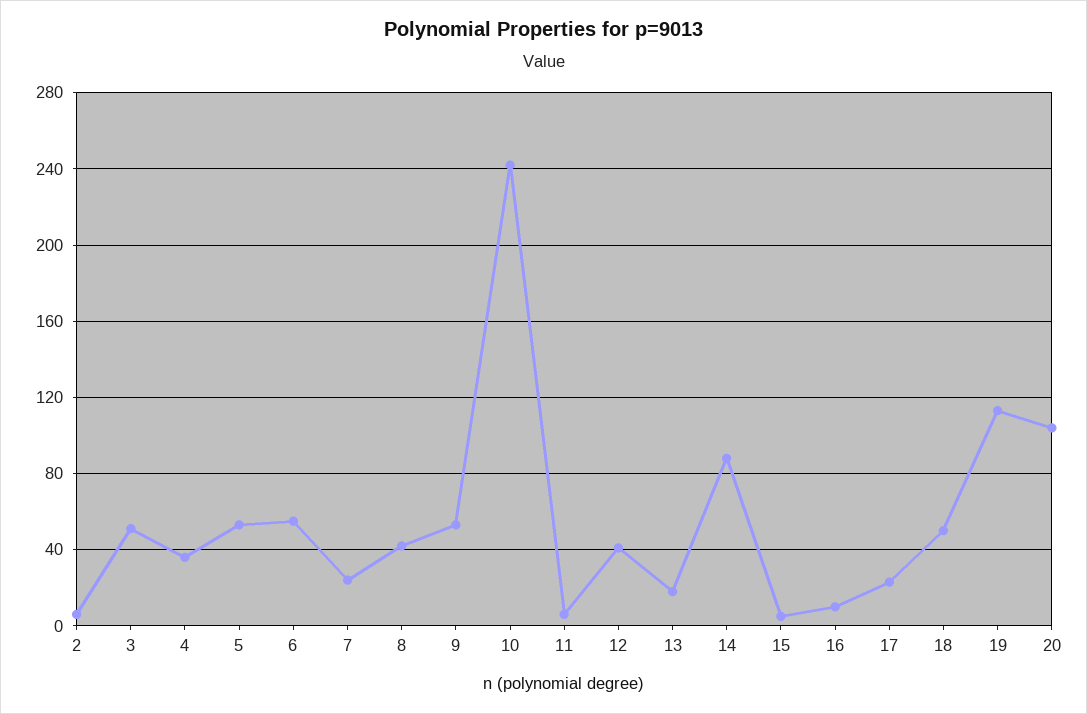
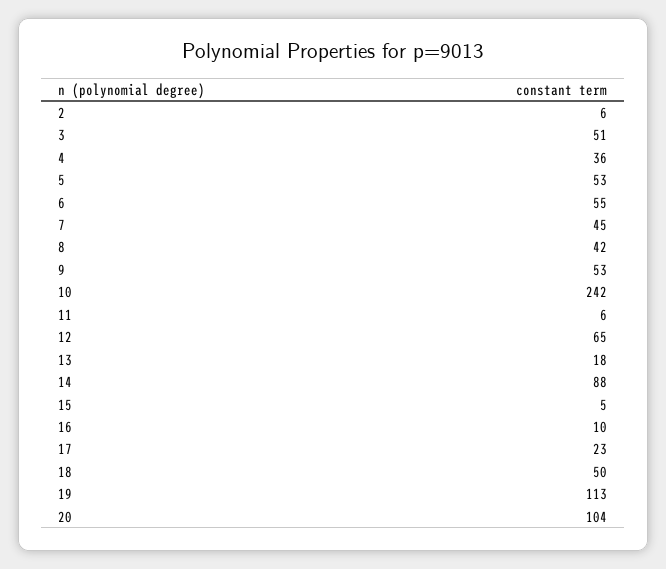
7: 25 -> 45
12: 40 -> 65

